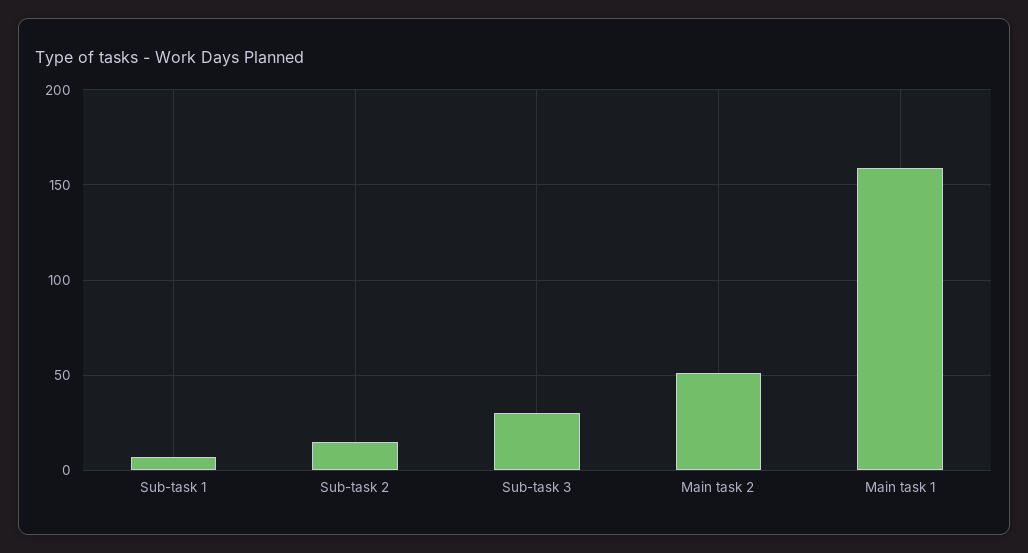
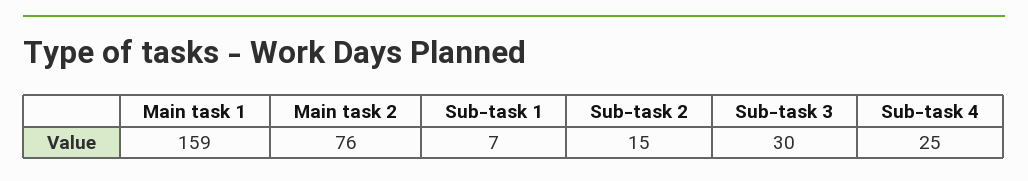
Main task 2: 50 -> 76
Sub-task 4: none -> 25

